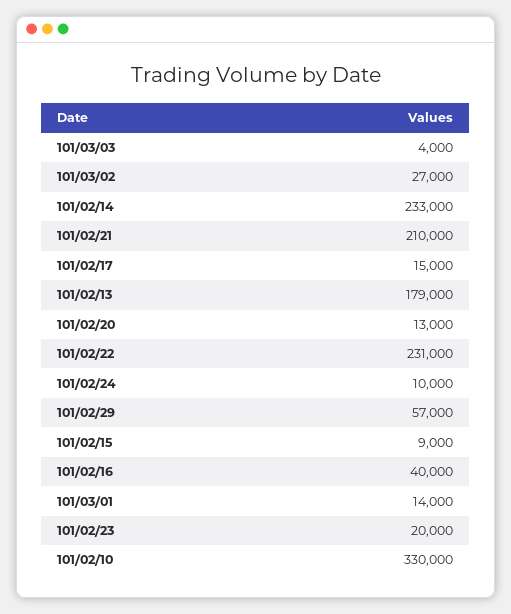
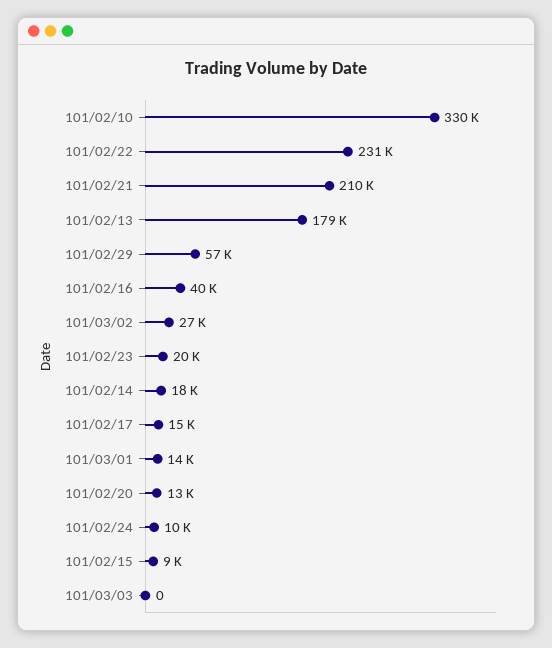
101/03/03: 4000 -> 0
101/02/14: 233000 -> 18000

